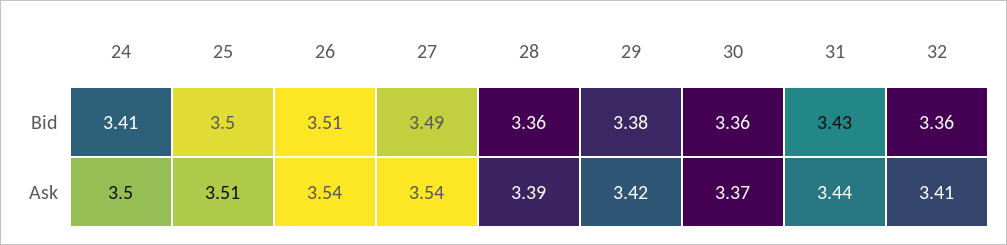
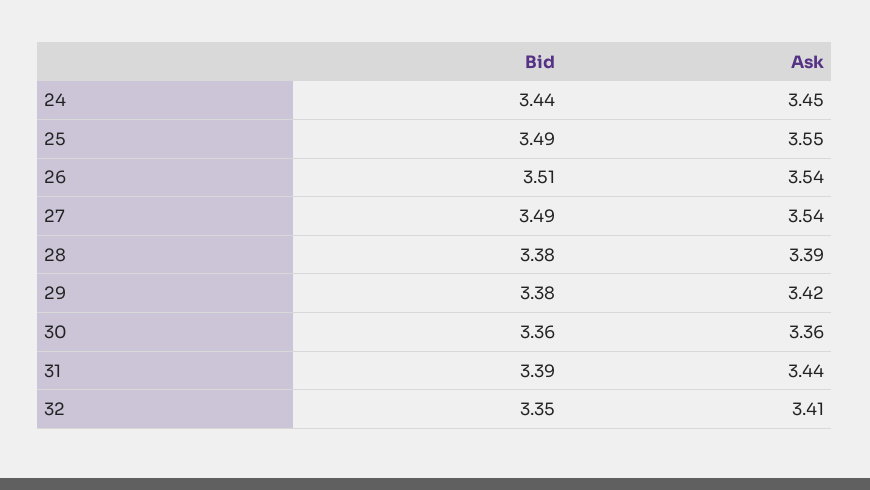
24, Bid: 3.41 -> 3.44
25, Bid: 3.5 -> 3.49
28, Bid: 3.36 -> 3.38
31, Bid: 3.43 -> 3.39
32, Bid: 3.36 -> 3.35
24, Ask: 3.5 -> 3.45
25, Ask: 3.51 -> 3.55
30, Ask: 3.37 -> 3.36

